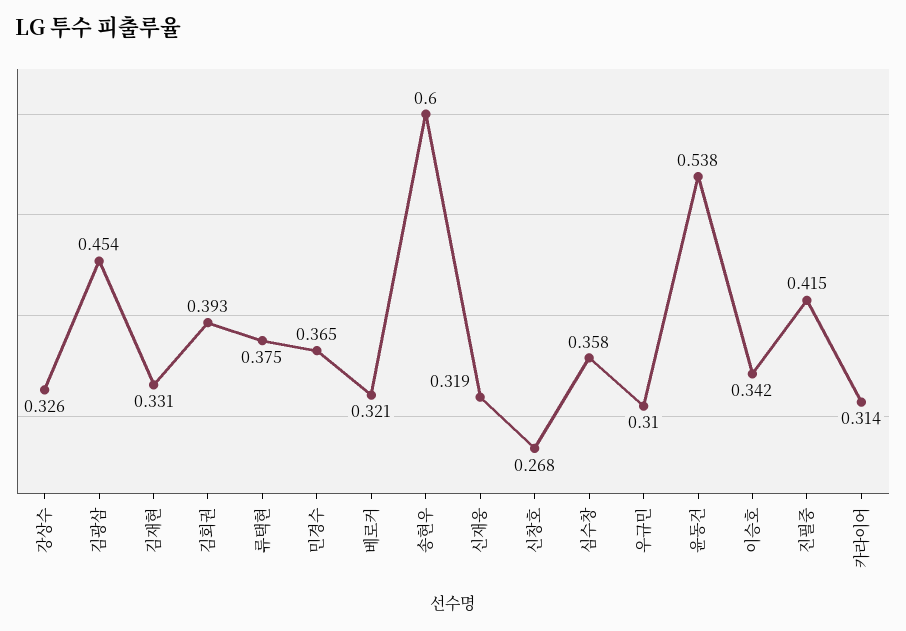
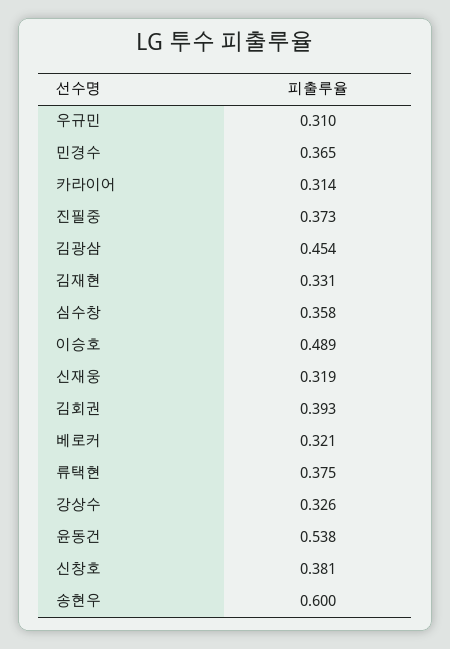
신창호: 0.268 -> 0.381
이승호: 0.342 -> 0.489
진필중: 0.415 -> 0.373

